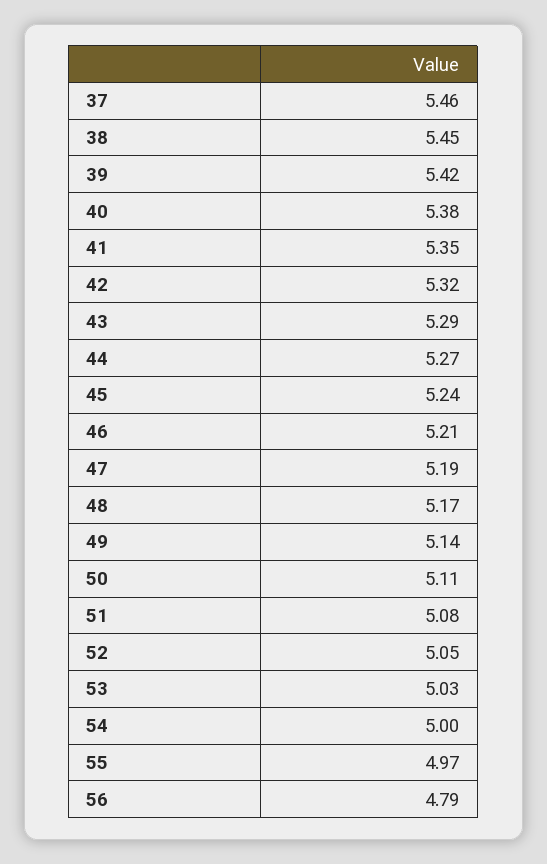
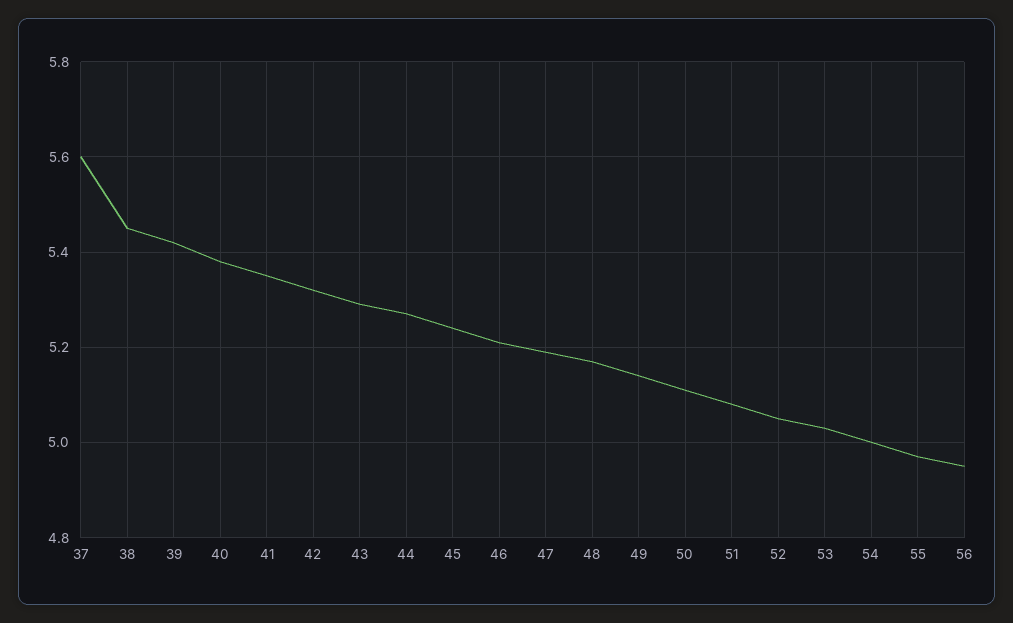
37: 5.46 -> 5.6
56: 4.79 -> 4.95

